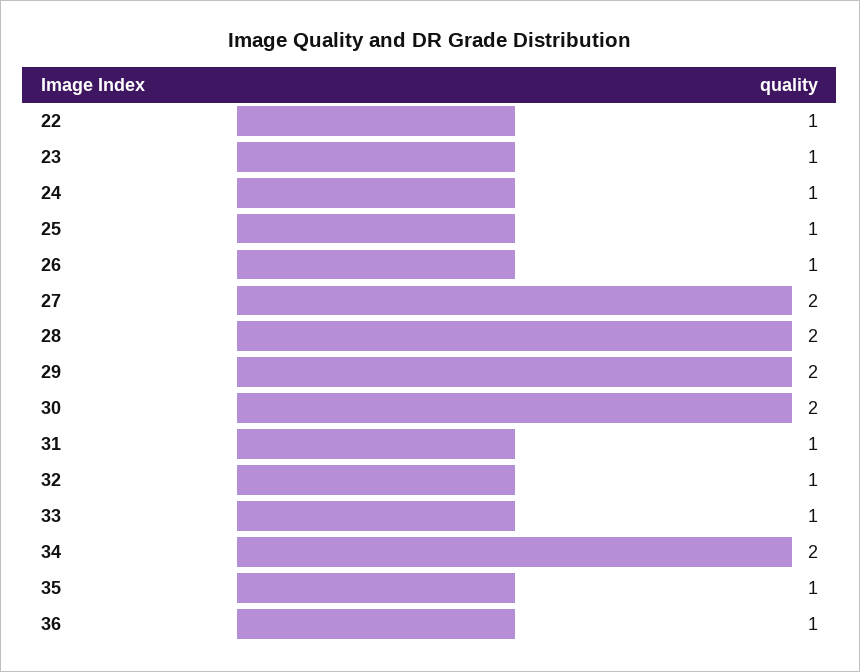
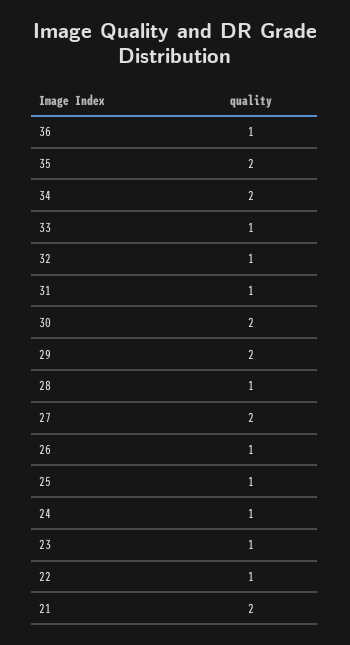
28: 2 -> 1
35: 1 -> 2
21: none -> 2

